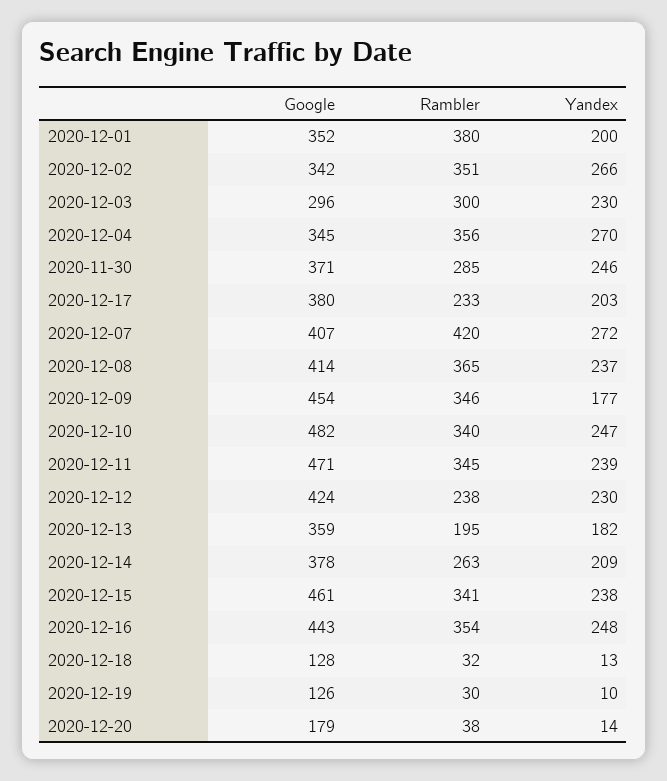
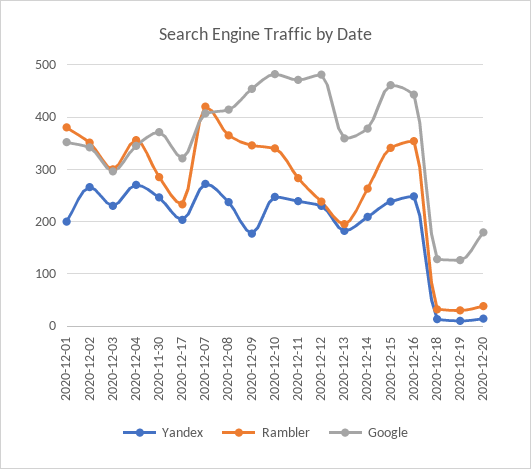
Google, 2020-12-17: 380 -> 320
Rambler, 2020-12-11: 345 -> 280
Google, 2020-12-12: 424 -> 480

